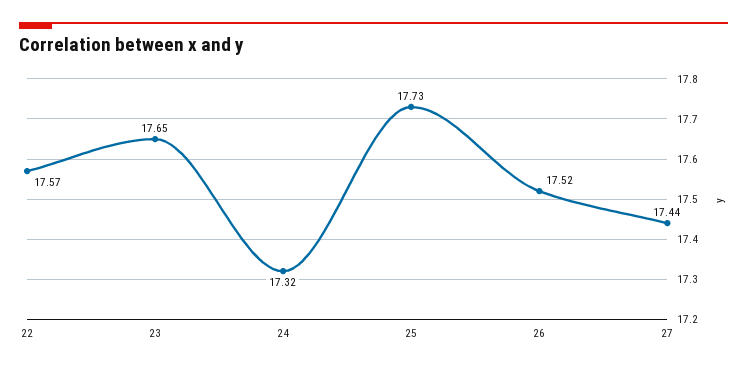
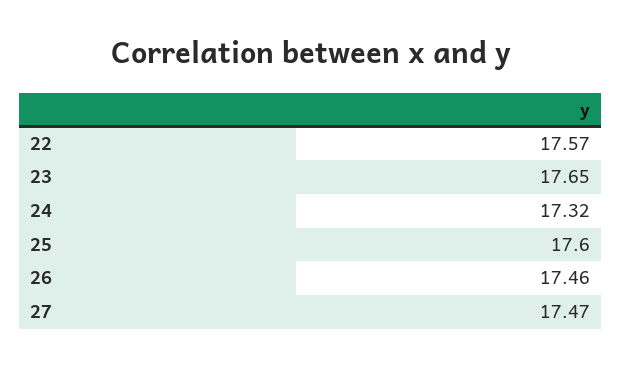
25: 17.73 -> 17.6
26: 17.52 -> 17.46
27: 17.44 -> 17.47

